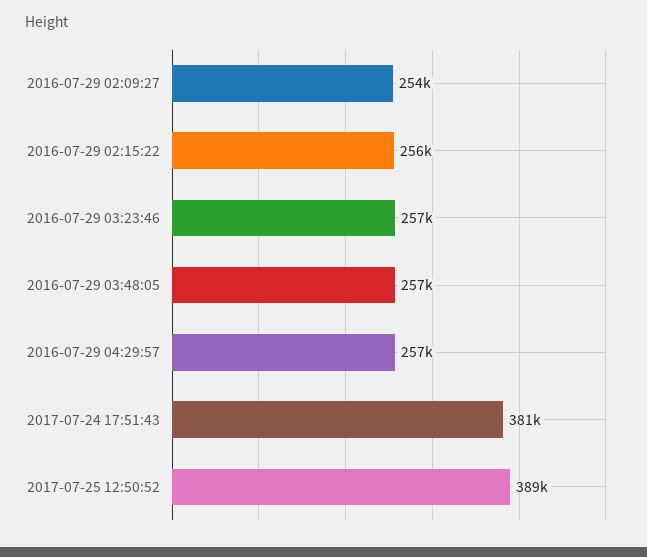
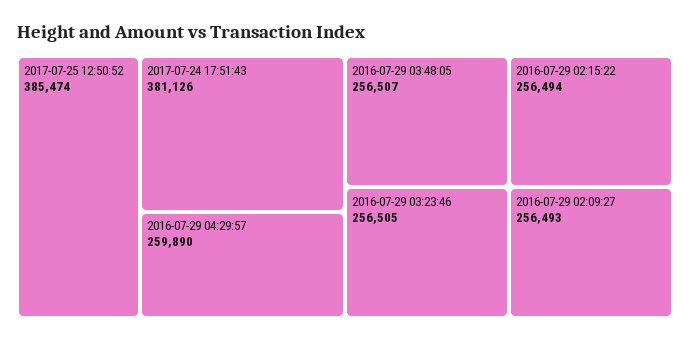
2016-07-29 02:09:27: 254000 -> 256493
2016-07-29 04:29:57: 257000 -> 259890
2017-07-25 12:50:52: 389000 -> 385474

